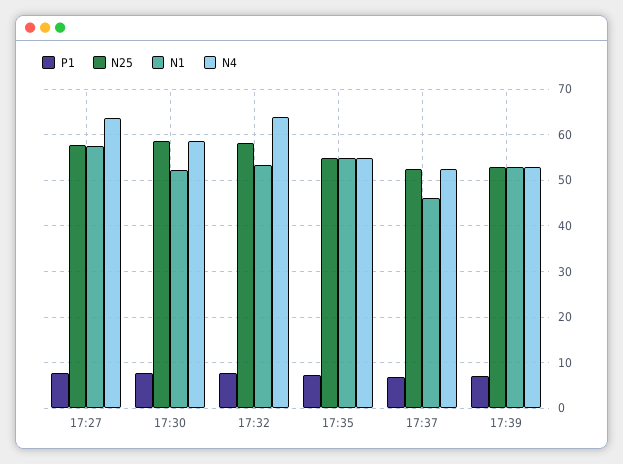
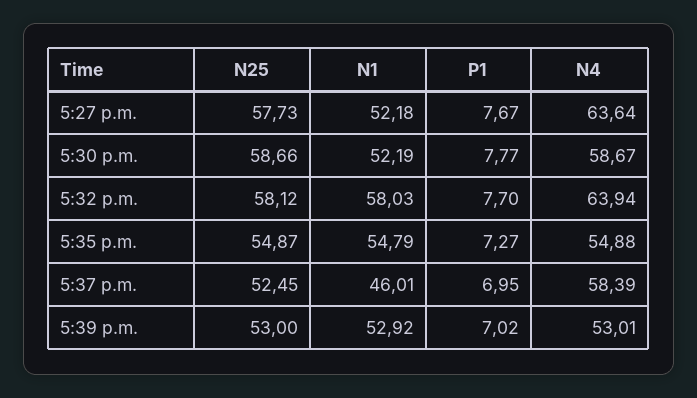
N1, 17:27: 58 -> 52.18
N1, 17:32: 54 -> 58.03
N4, 17:37: 52 -> 58.39

